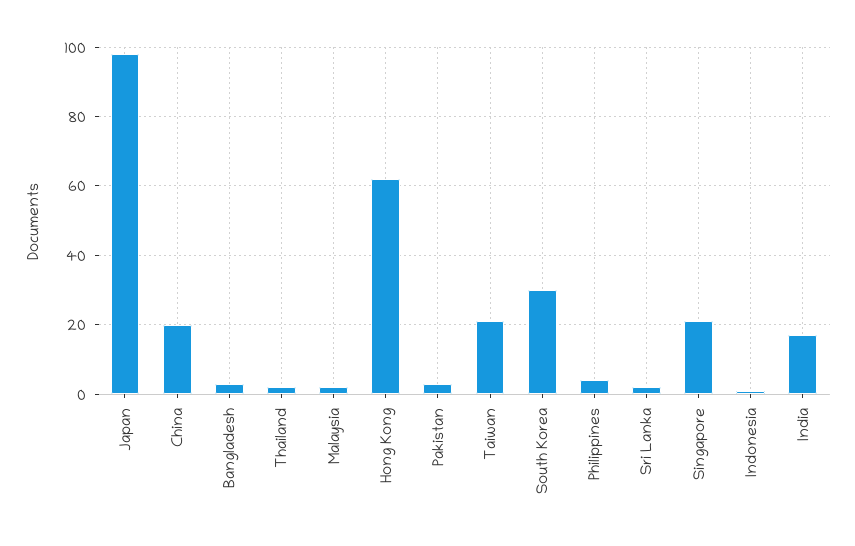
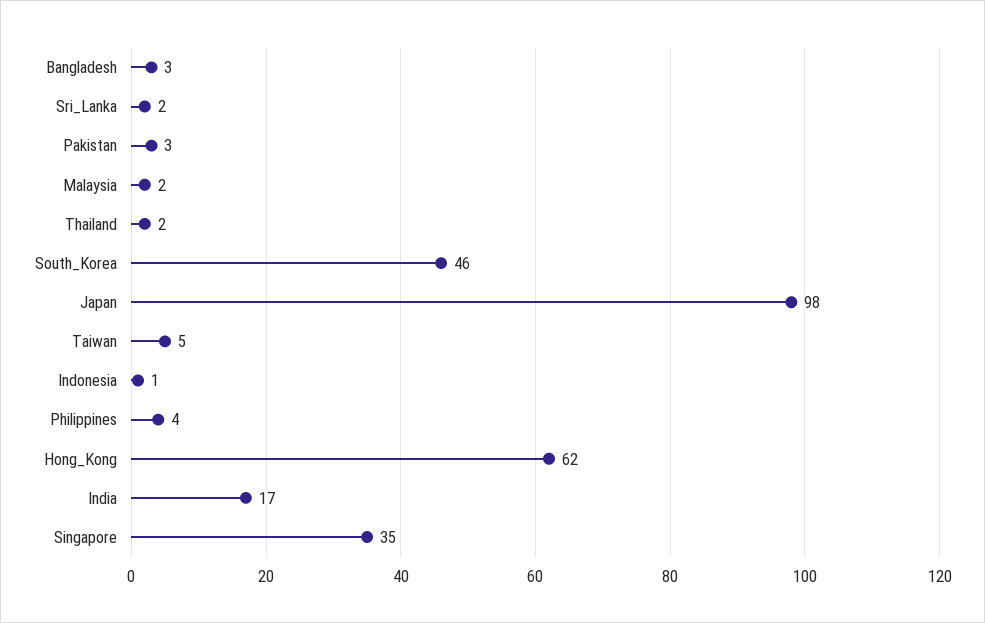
China: 20 -> none
Taiwan: 20 -> 5
South Korea: 30 -> 46
Singapore: 20 -> 35

